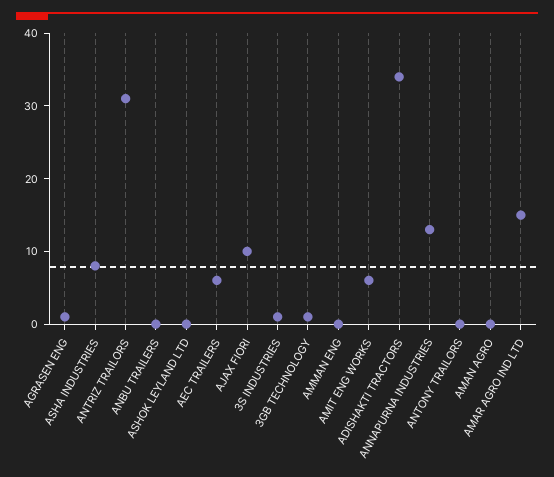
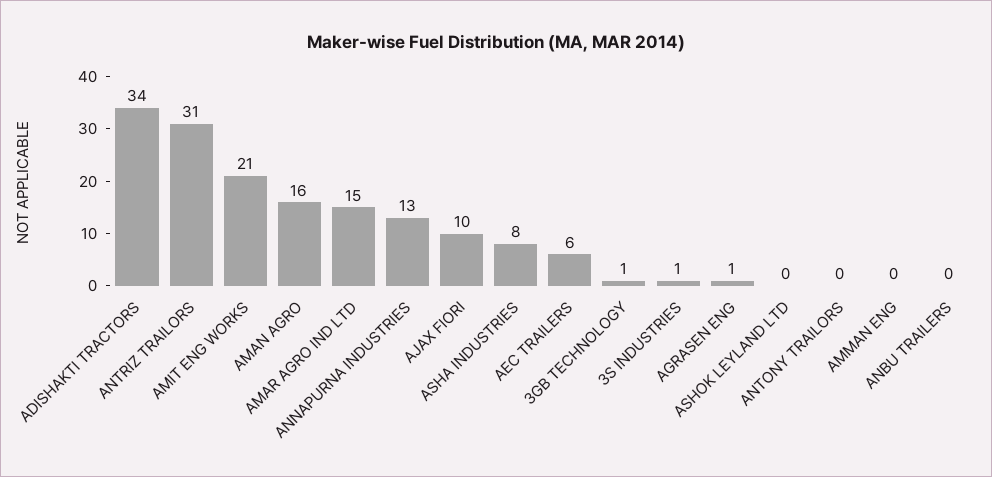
AMIT ENG WORKS: 5 -> 21
AMAN AGRO: 0 -> 16

